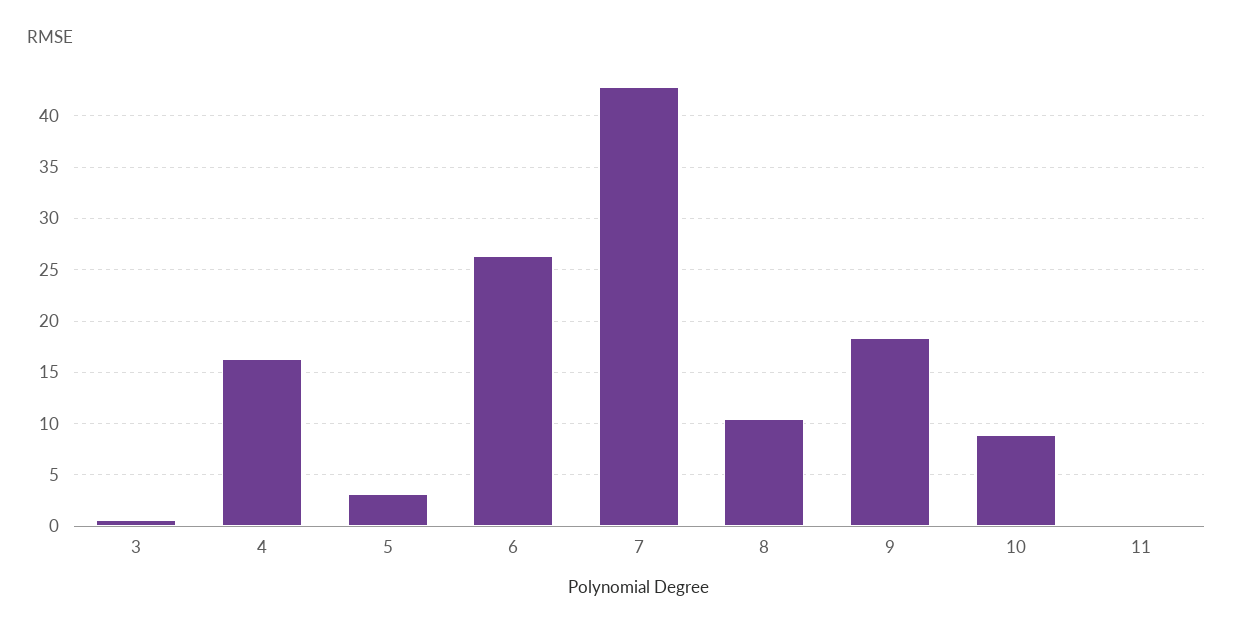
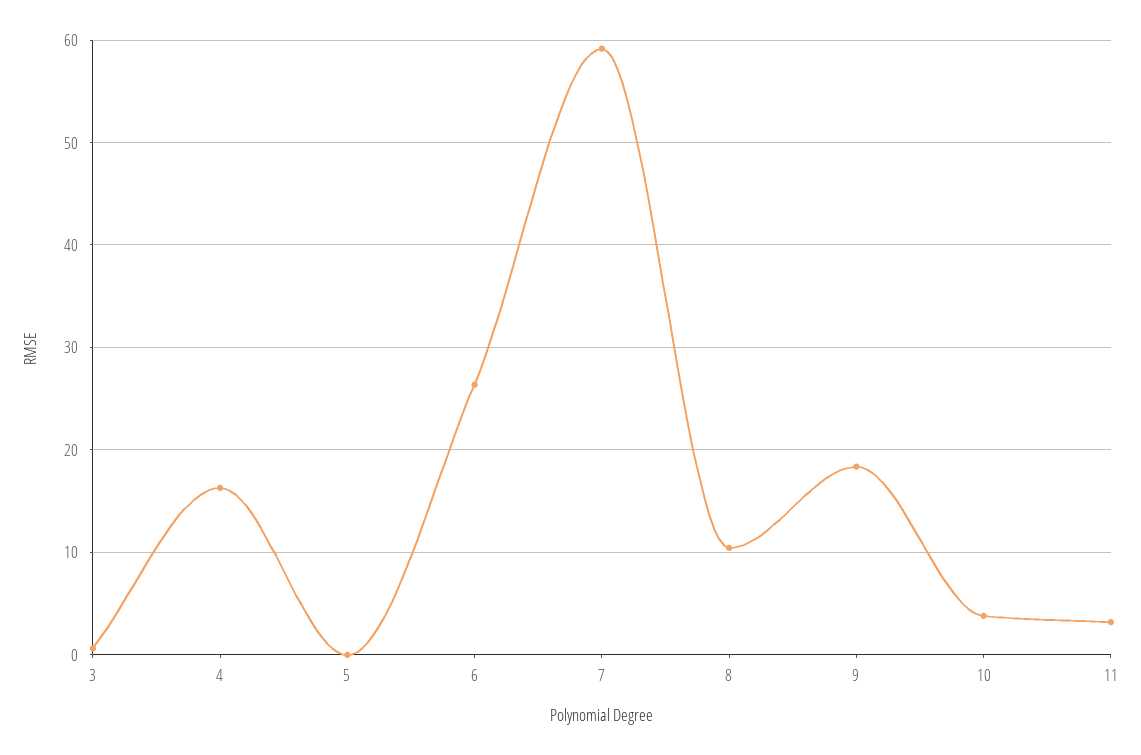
5: 3 -> 0
7: 43 -> 59
10: 9 -> 4
11: 0 -> 3

